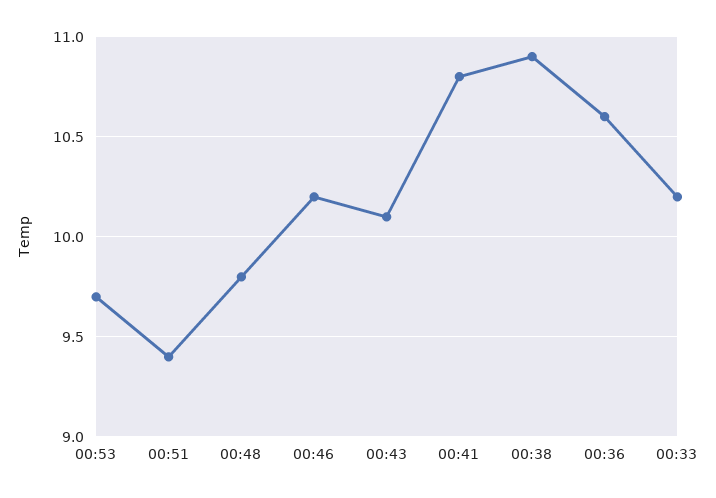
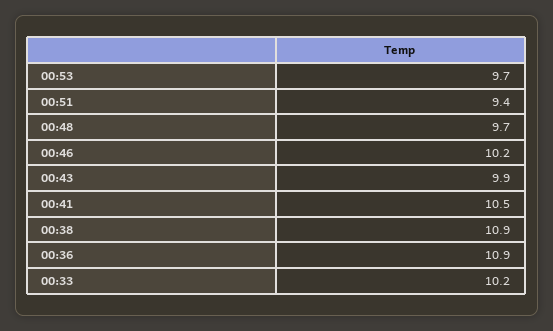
00:48: 9.8 -> 9.7
00:43: 10.1 -> 9.9
00:41: 10.8 -> 10.5
00:36: 10.6 -> 10.9

